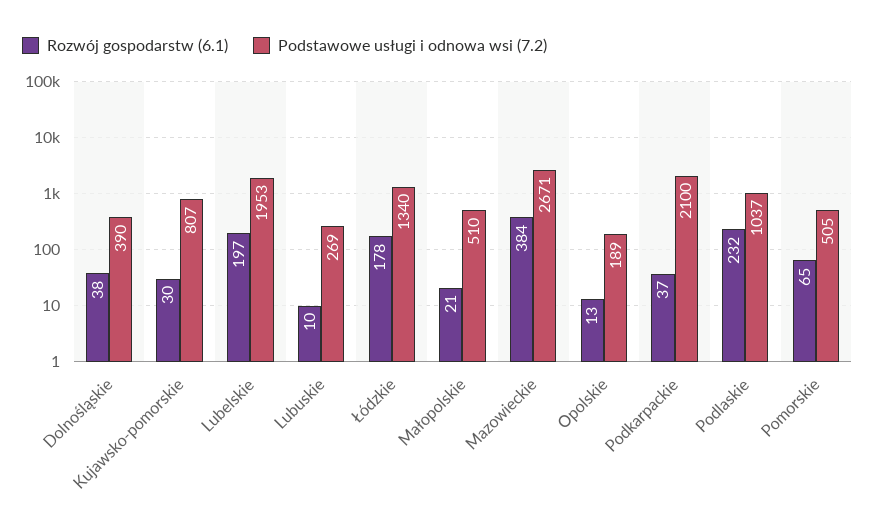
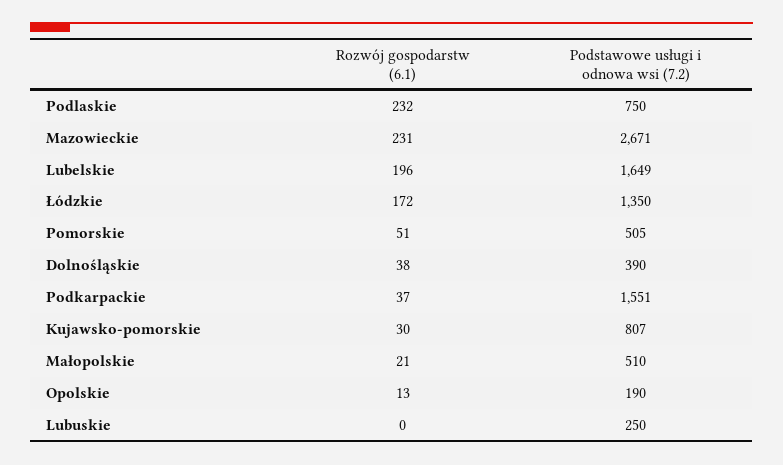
Rozwój gospodarstw (6.1), Lubelskie: 197 -> 196
Podstawowe usługi i odnowa wsi (7.2), Lubelskie: 1953 -> 1649
Rozwój gospodarstw (6.1), Lubuskie: 10 -> 0
Podstawowe usługi i odnowa wsi (7.2), Lubuskie: 269 -> 250
Rozwój gospodarstw (6.1), Łódzkie: 178 -> 172
Podstawowe usługi i odnowa wsi (7.2), Łódzkie: 1340 -> 1350
Rozwój gospodarstw (6.1), Mazowieckie: 384 -> 231
Podstawowe usługi i odnowa wsi (7.2), Opolskie: 189 -> 190
Podstawowe usługi i odnowa wsi (7.2), Podkarpackie: 2100 -> 1551
Podstawowe usługi i odnowa wsi (7.2), Podlaskie: 1037 -> 750
Rozwój gospodarstw (6.1), Pomorskie: 65 -> 51

